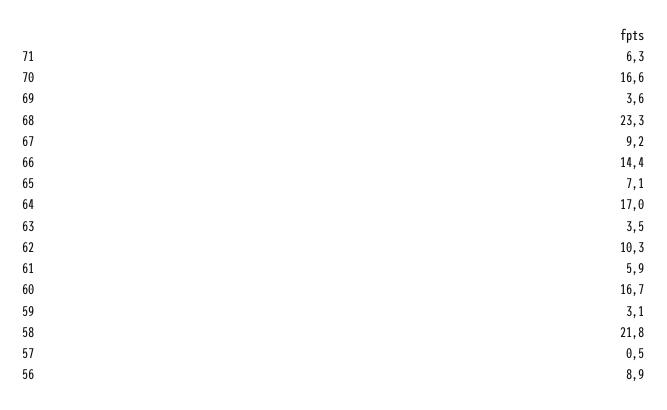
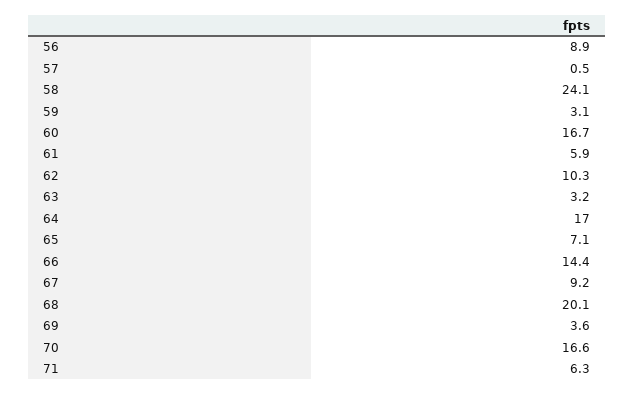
68: 23.3 -> 20.1
63: 3.5 -> 3.2
58: 21.8 -> 24.1

